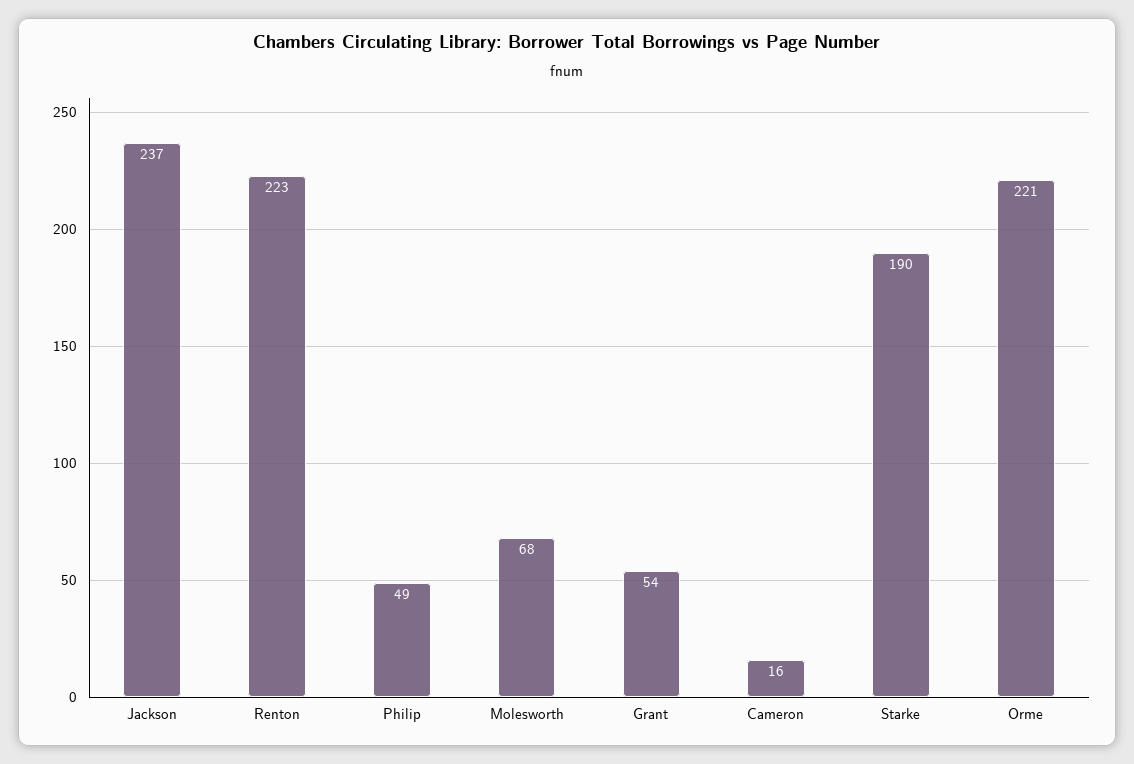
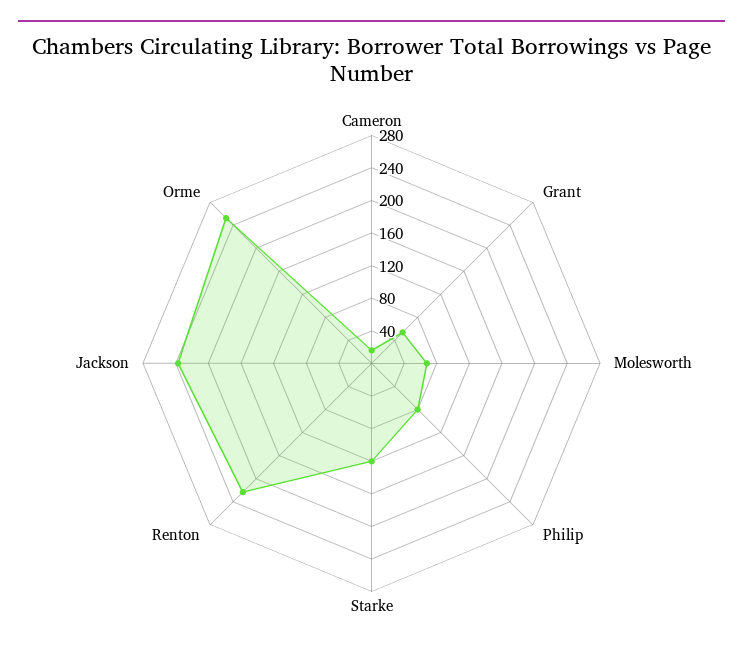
Philip: 49 -> 80
Starke: 190 -> 120
Orme: 221 -> 250

